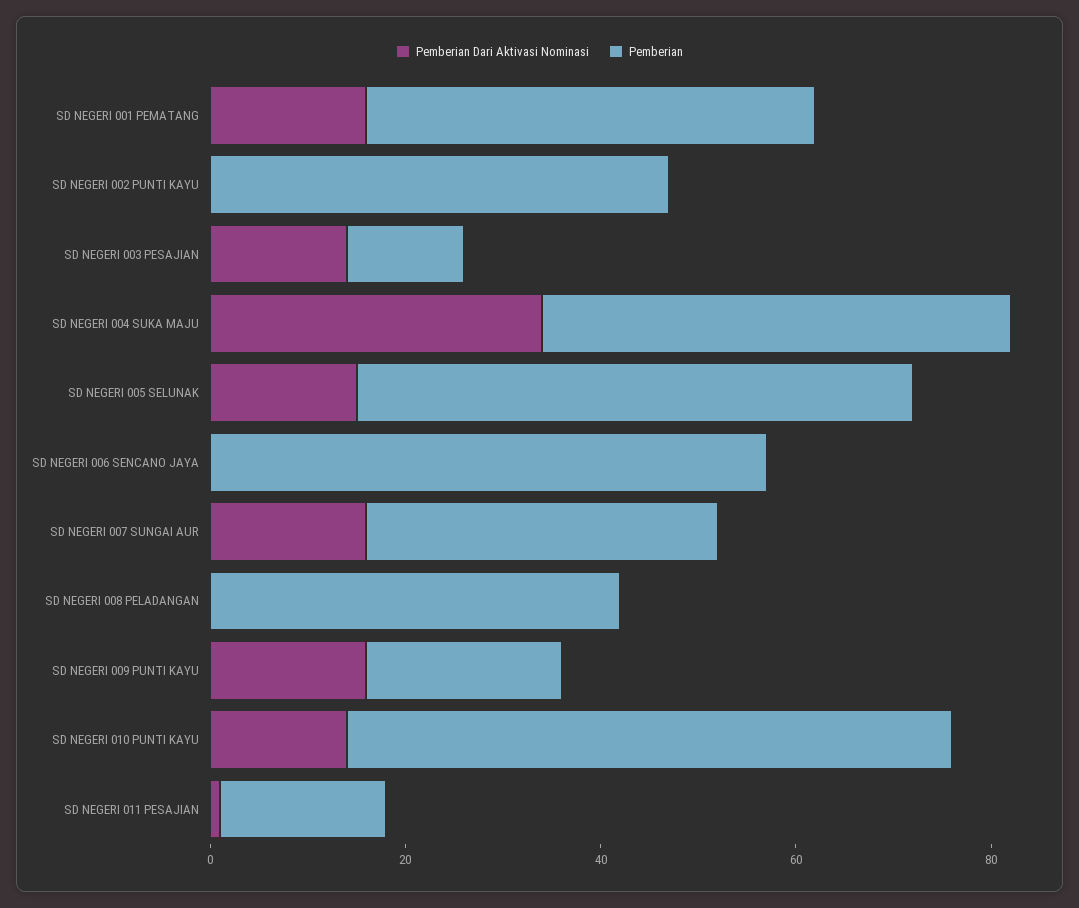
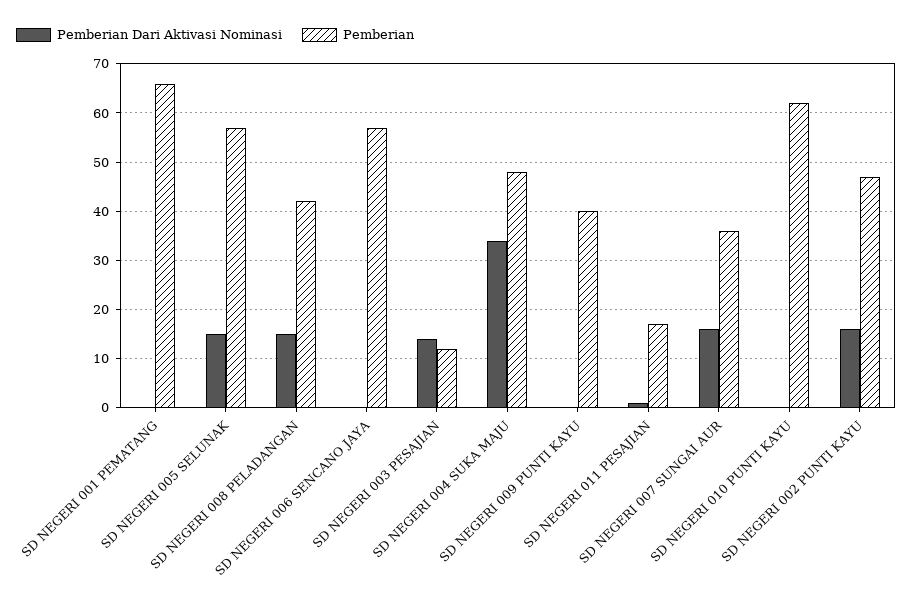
Pemberian Dari Aktivasi Nominasi, SD NEGERI 001 PEMATANG: 15 -> 0
Pemberian, SD NEGERI 001 PEMATANG: 45 -> 65
Pemberian Dari Aktivasi Nominasi, SD NEGERI 002 PUNTI KAYU: 0 -> 15
Pemberian Dari Aktivasi Nominasi, SD NEGERI 008 PELADANGAN: 0 -> 15
Pemberian Dari Aktivasi Nominasi, SD NEGERI 009 PUNTI KAYU: 15 -> 0
Pemberian, SD NEGERI 009 PUNTI KAYU: 20 -> 40
Pemberian Dari Aktivasi Nominasi, SD NEGERI 010 PUNTI KAYU: 15 -> 0

